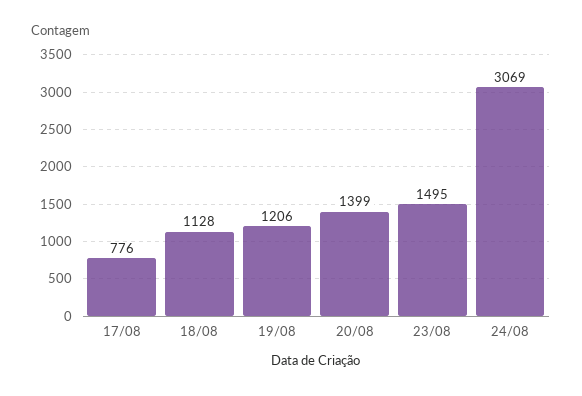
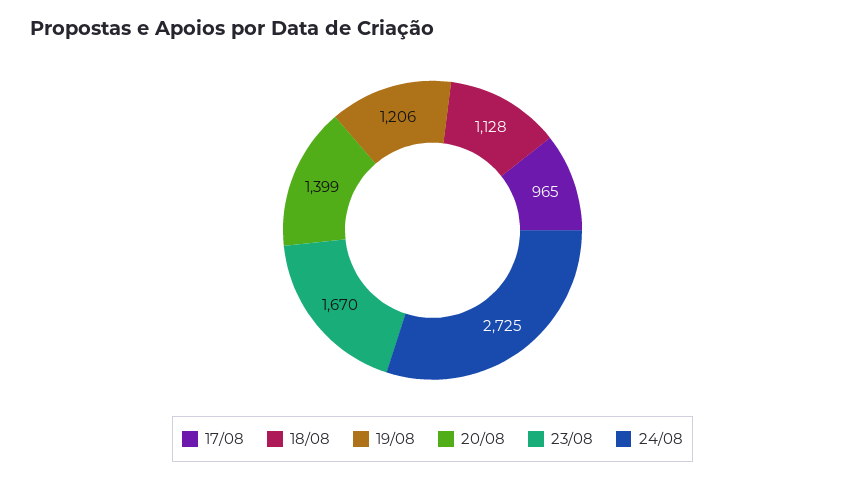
17/08: 776 -> 965
23/08: 1495 -> 1670
24/08: 3069 -> 2725

